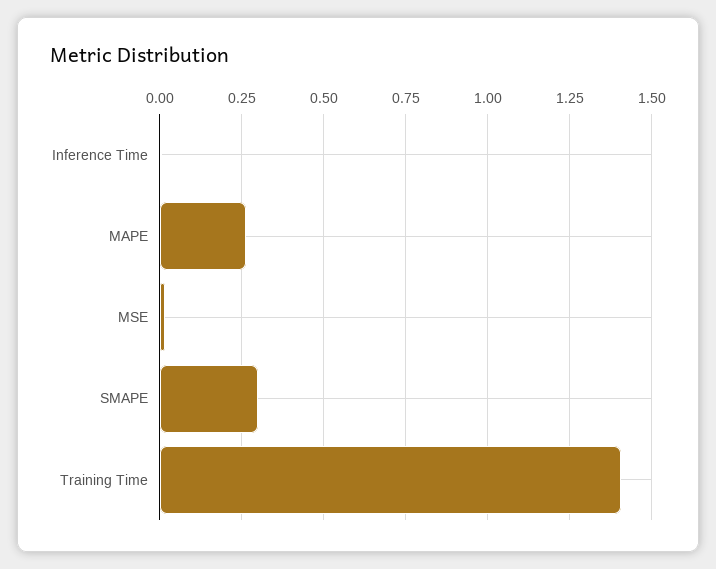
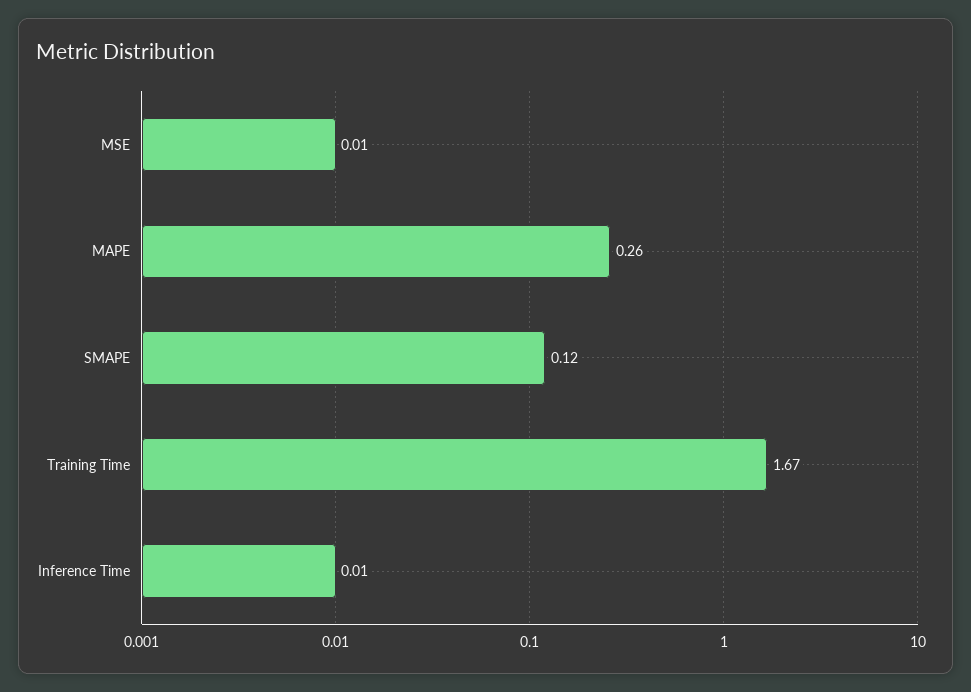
SMAPE: 0.3 -> 0.12
Training Time: 1.4 -> 1.67

